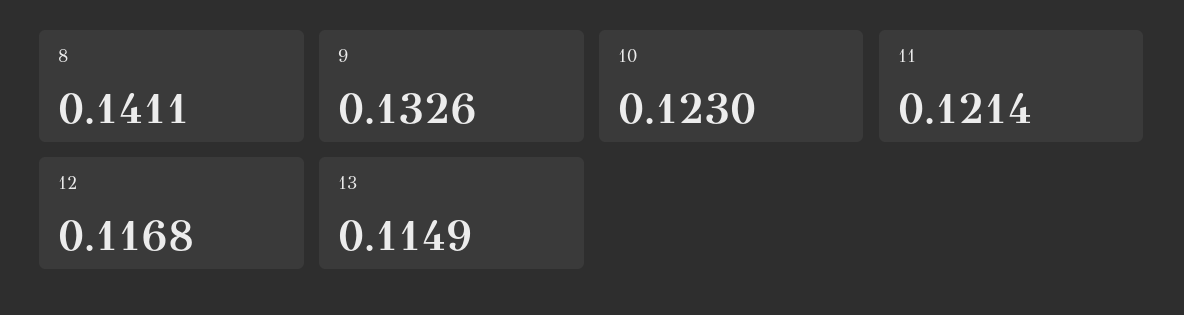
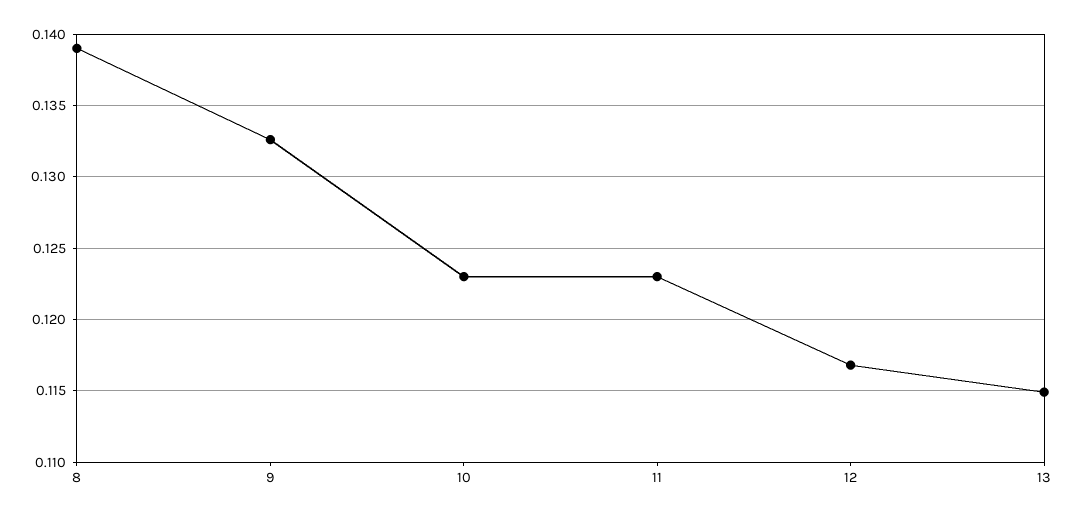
8: 0.1411 -> 0.139
11: 0.1214 -> 0.123

